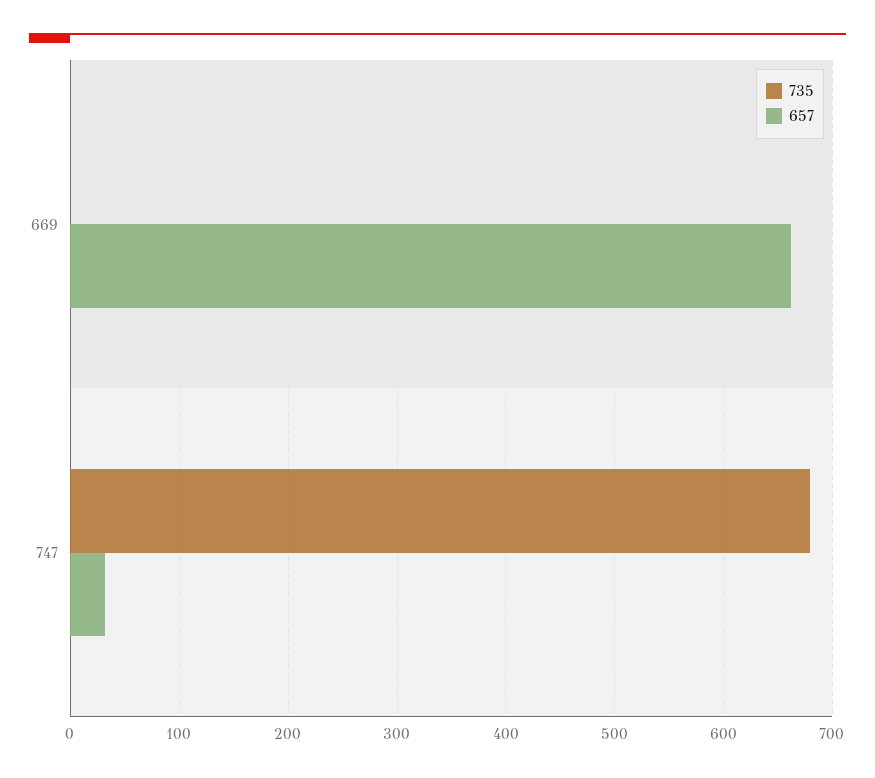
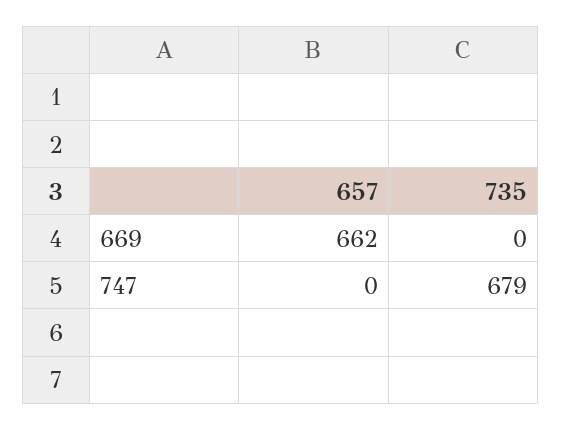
657, 747: 30 -> 0

